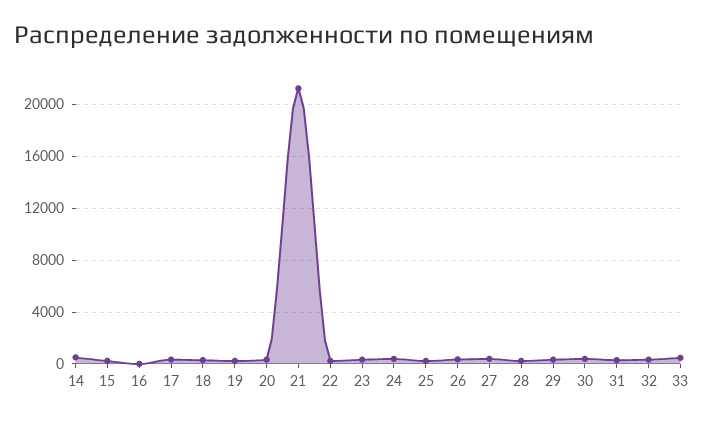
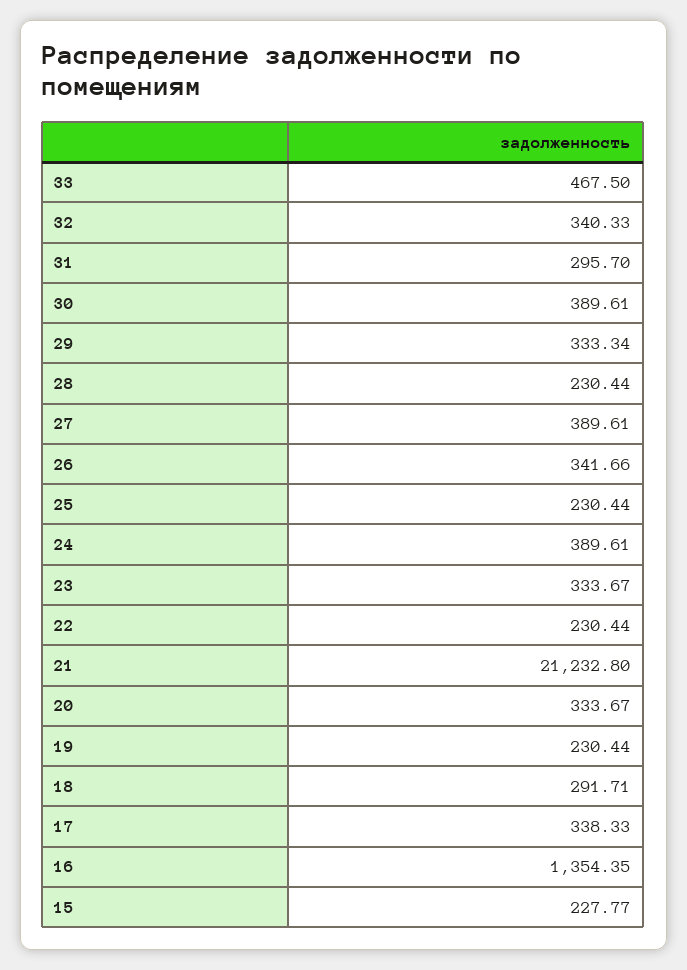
14: 500 -> none
16: 0 -> 1354.35

